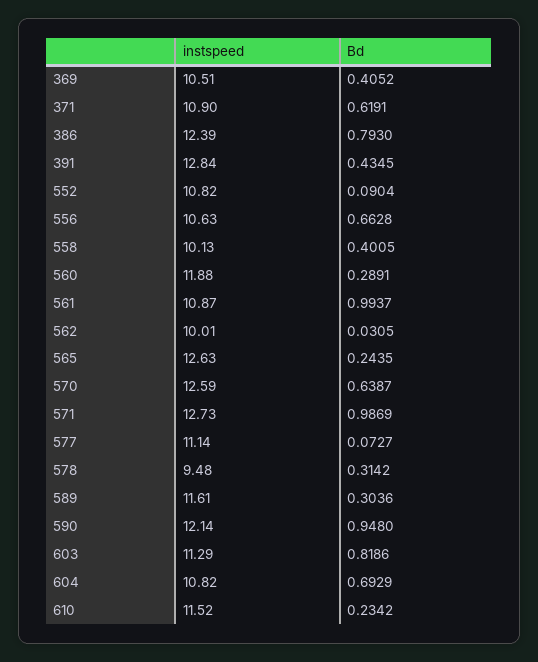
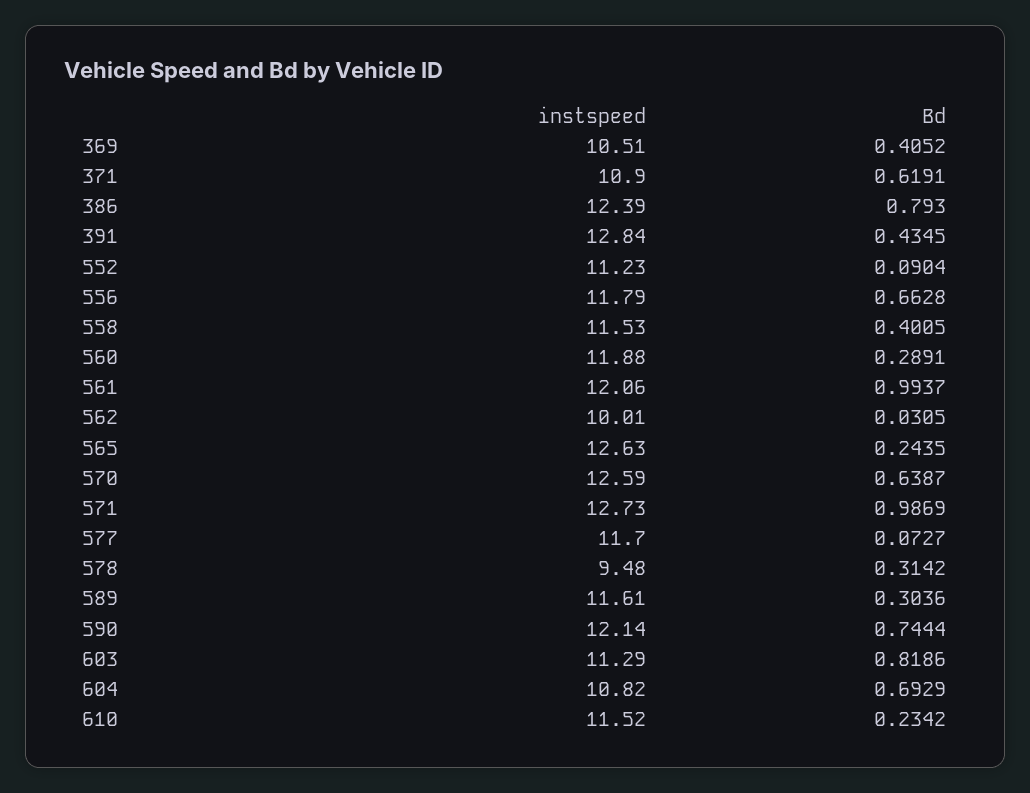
instspeed, 552: 10.82 -> 11.23
instspeed, 556: 10.63 -> 11.79
instspeed, 558: 10.13 -> 11.53
instspeed, 561: 10.87 -> 12.06
instspeed, 577: 11.14 -> 11.7
Bd, 590: 0.948 -> 0.7444

